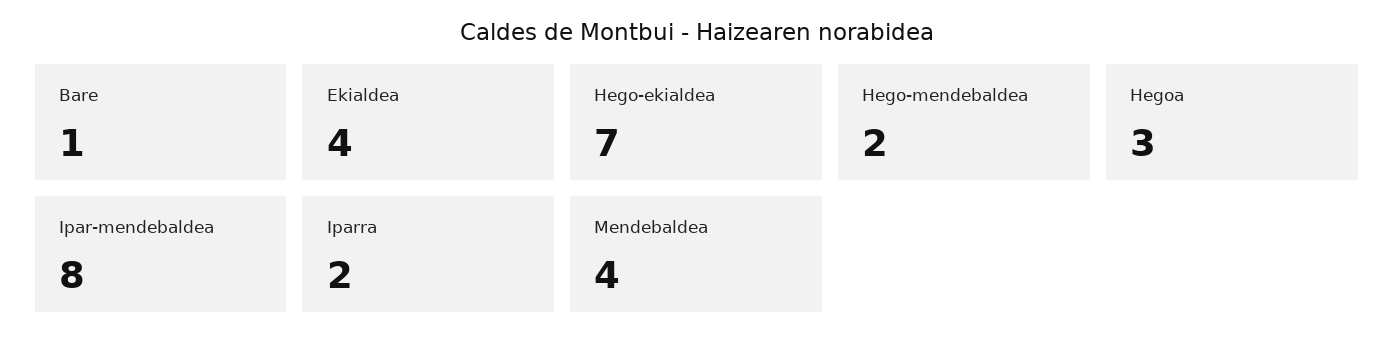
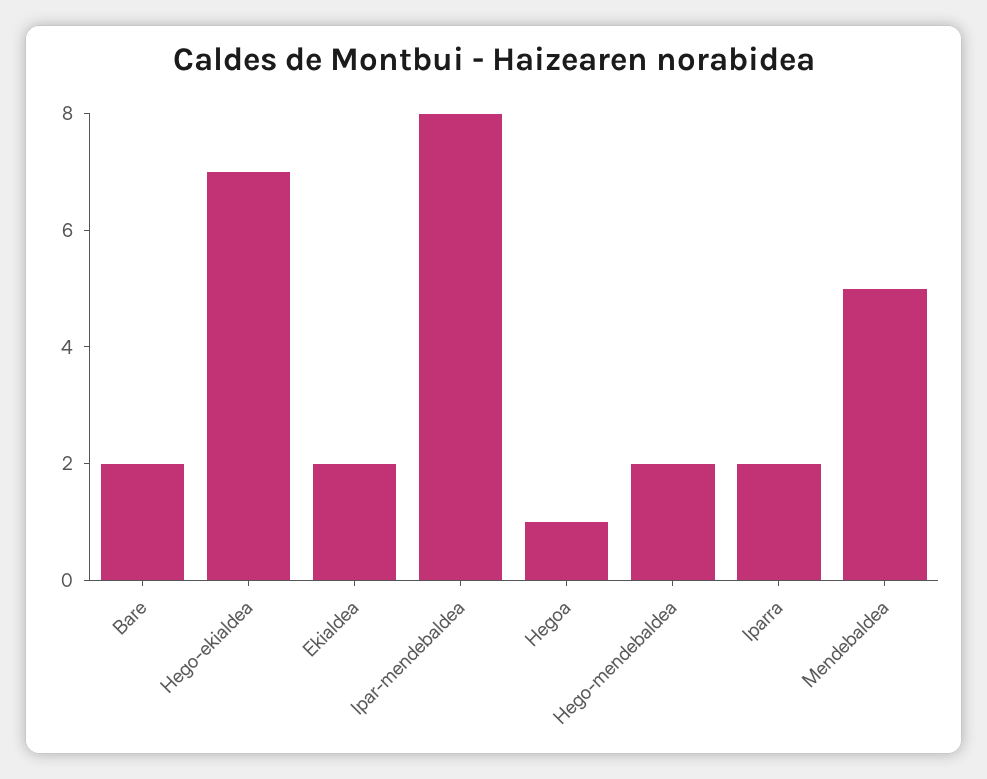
Bare: 1 -> 2
Ekialdea: 4 -> 2
Hegoa: 3 -> 1
Mendebaldea: 4 -> 5

